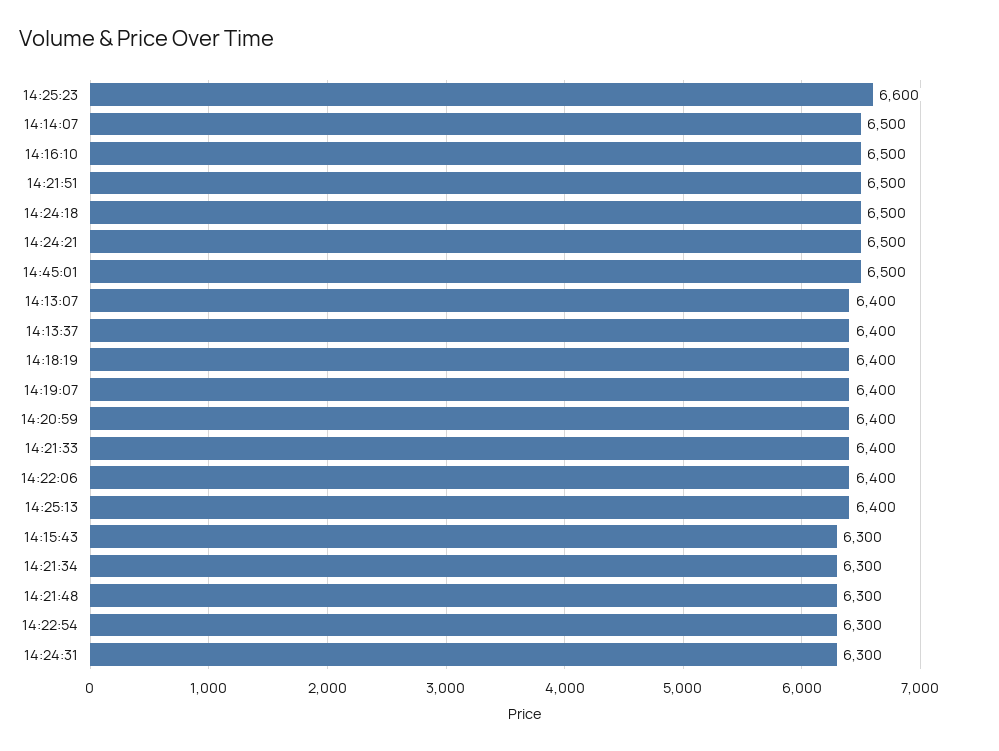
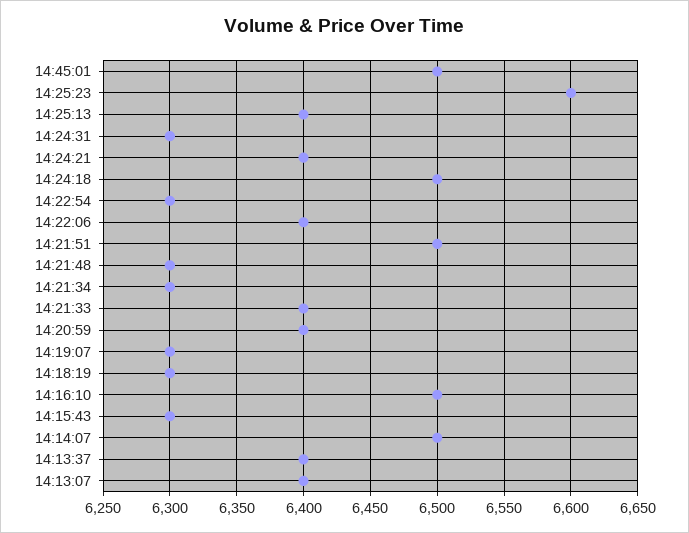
14:24:21: 6500 -> 6400
14:18:19: 6400 -> 6300
14:19:07: 6400 -> 6300

